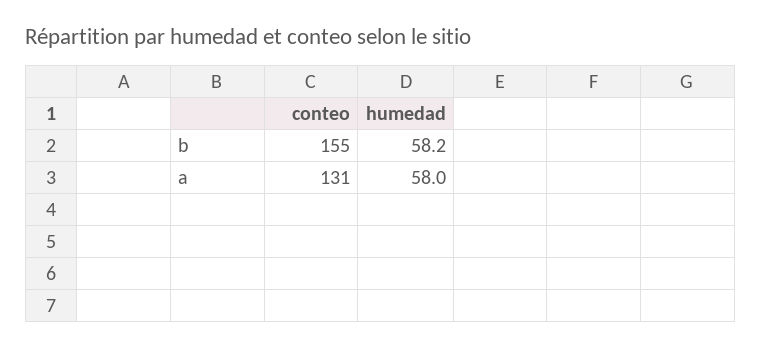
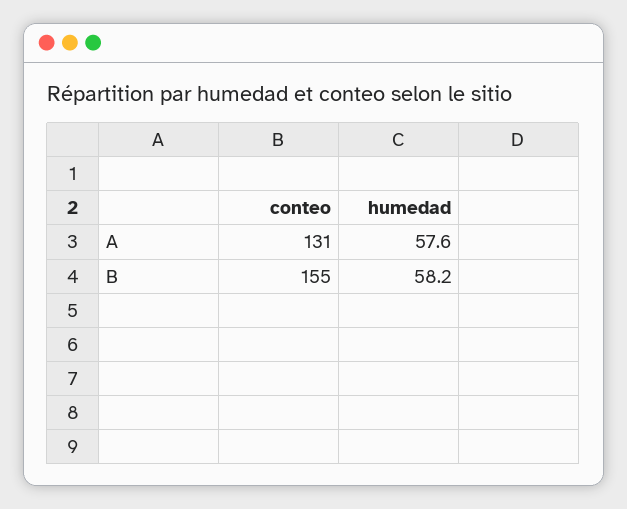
humedad, a: 58 -> 57.6

